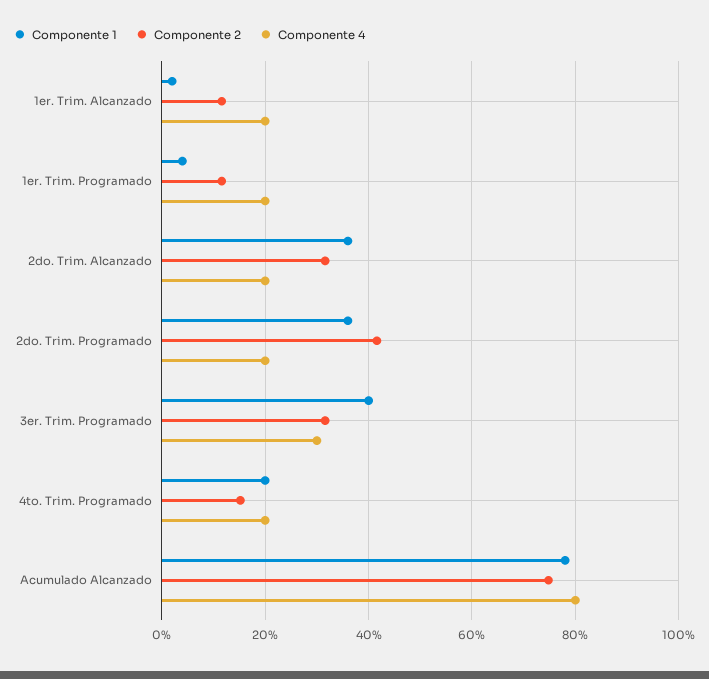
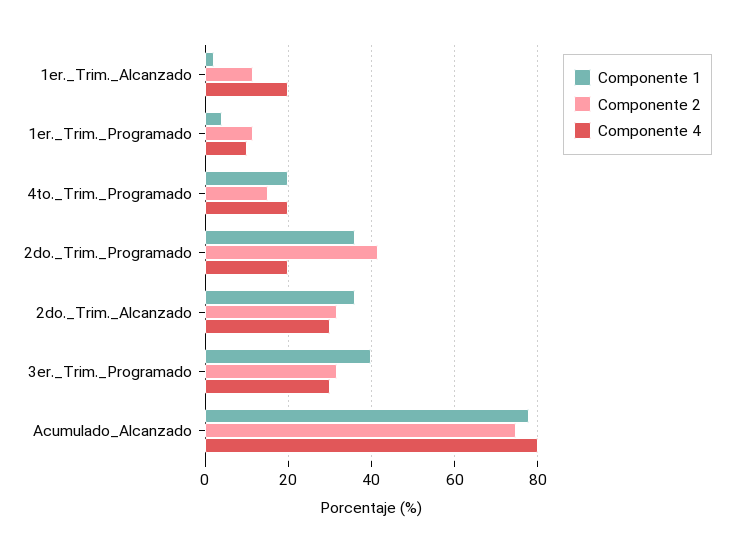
Componente 4, 1er. Trim. Programado: 20 -> 10
Componente 4, 2do. Trim. Alcanzado: 20 -> 30

